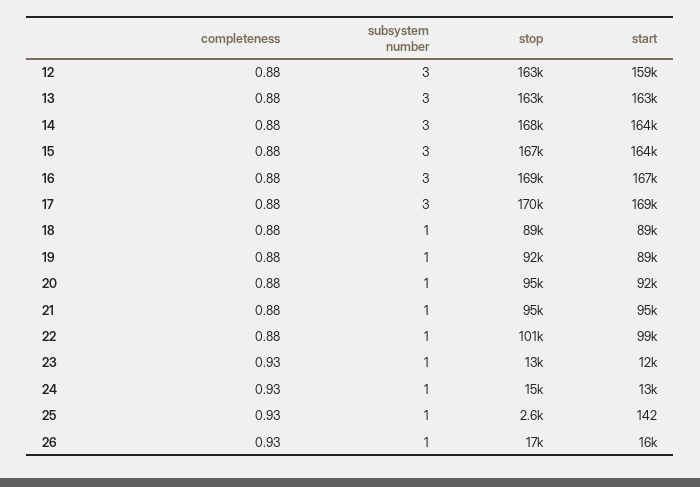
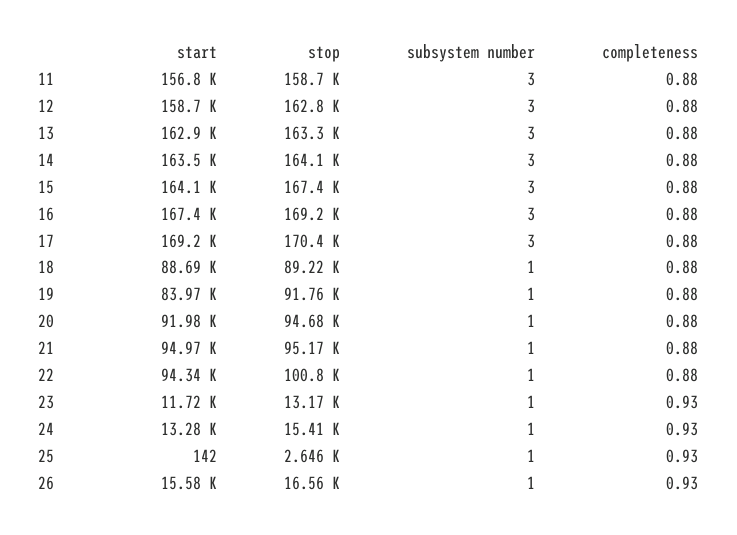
stop, 14: 168000 -> 164100
start, 19: 89000 -> 83970
start, 22: 99000 -> 94340
start, 11: none -> 156800
stop, 11: none -> 158700
subsystem number, 11: none -> 3
completeness, 11: none -> 0.88

